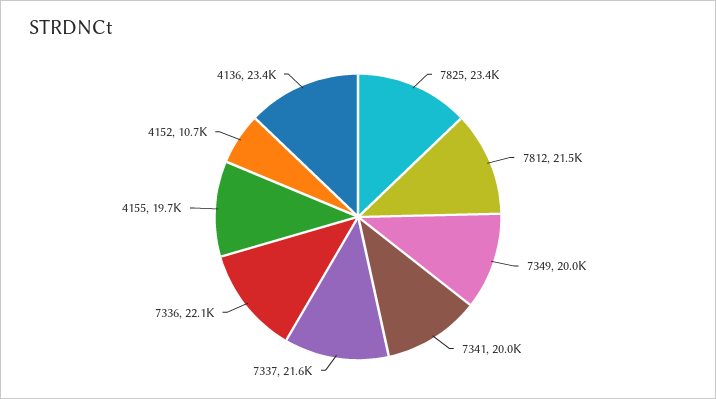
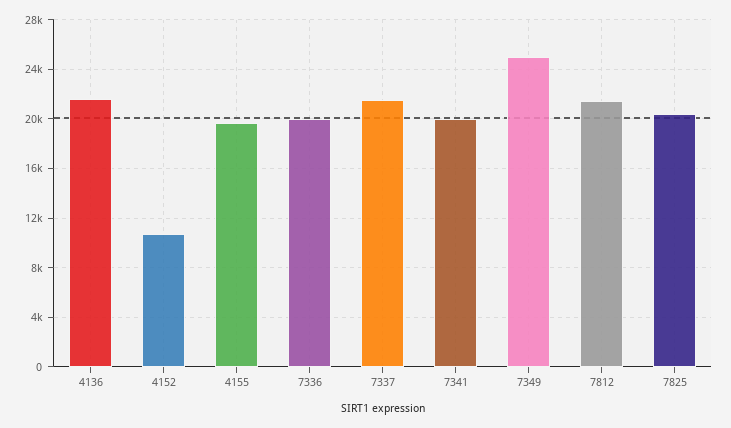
7825: 23400 -> 20500
7349: 20000 -> 25000
7336: 22100 -> 20000
4136: 23400 -> 21500

